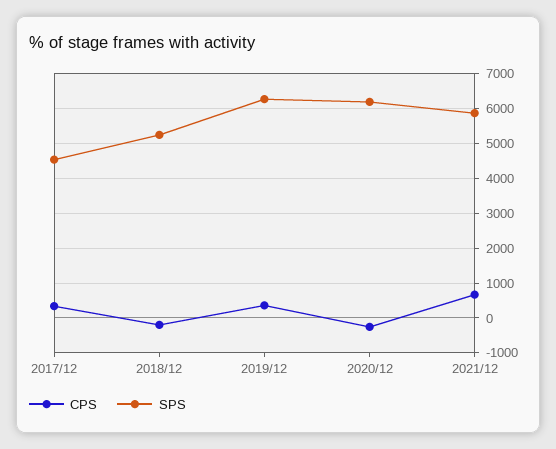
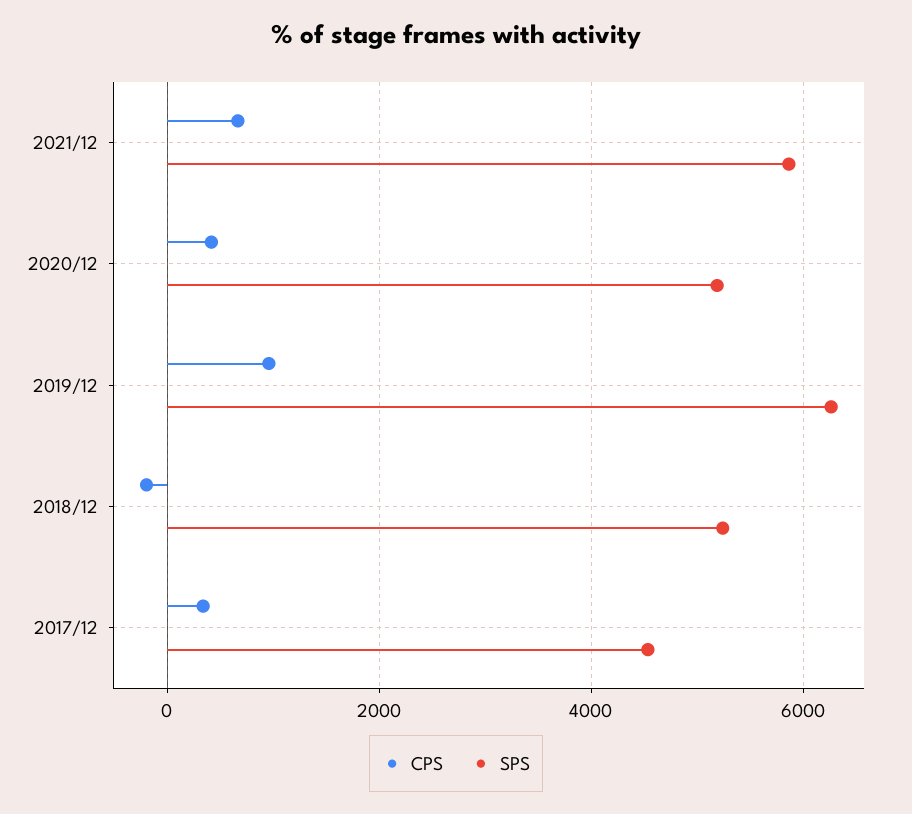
CPS, 2019/12: 400 -> 1000
CPS, 2020/12: -200 -> 400
SPS, 2020/12: 6200 -> 5200

